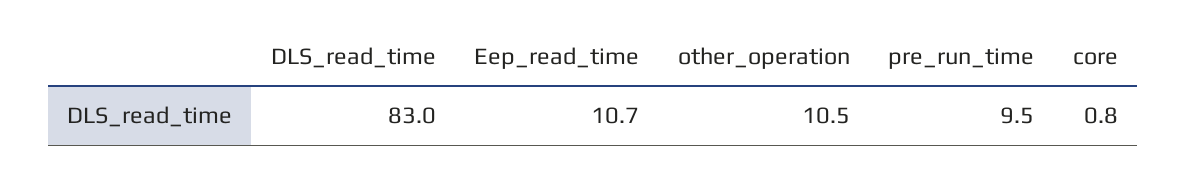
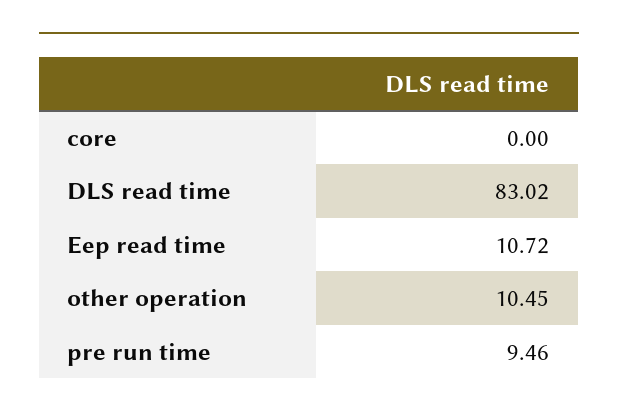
core: 0.8 -> 0

